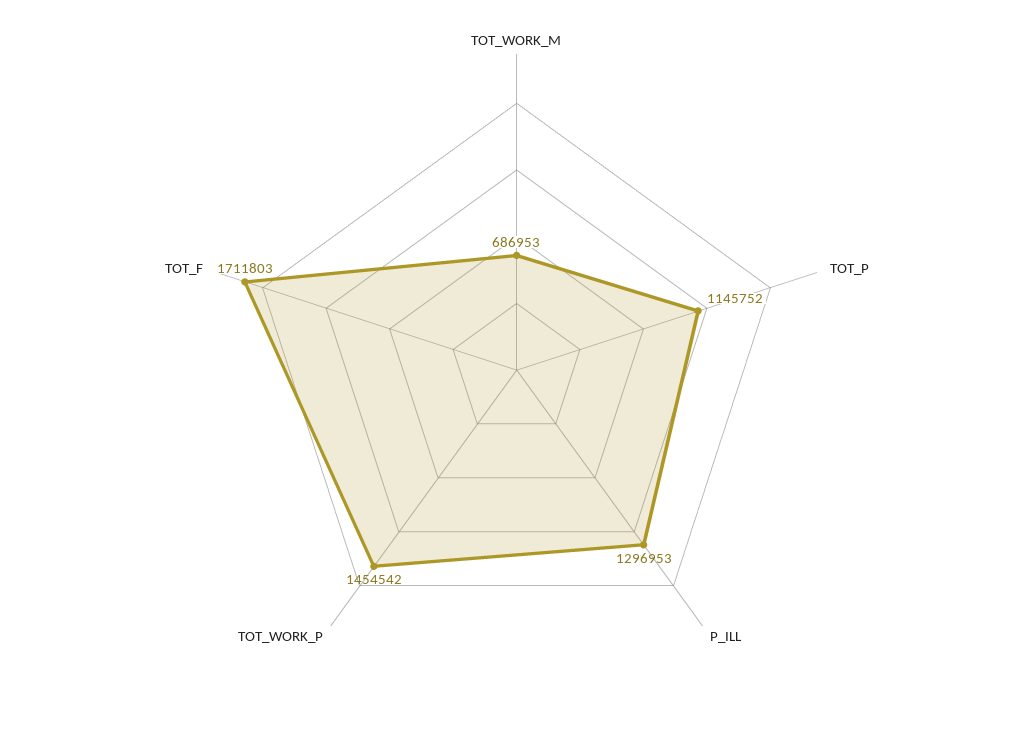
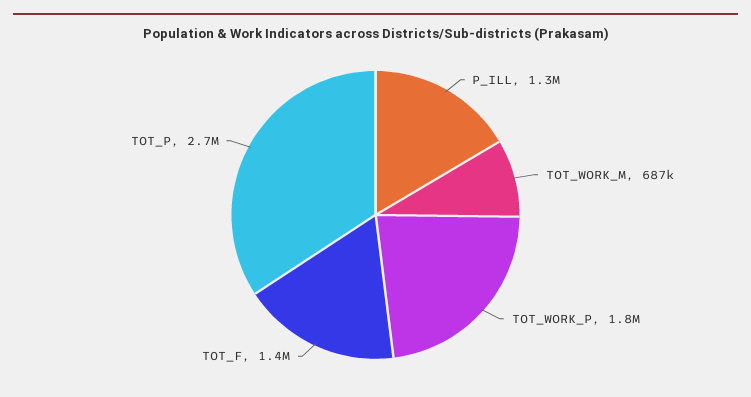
TOT_P: 1145752 -> 2700000
TOT_WORK_P: 1454542 -> 1800000
TOT_F: 1711803 -> 1400000

